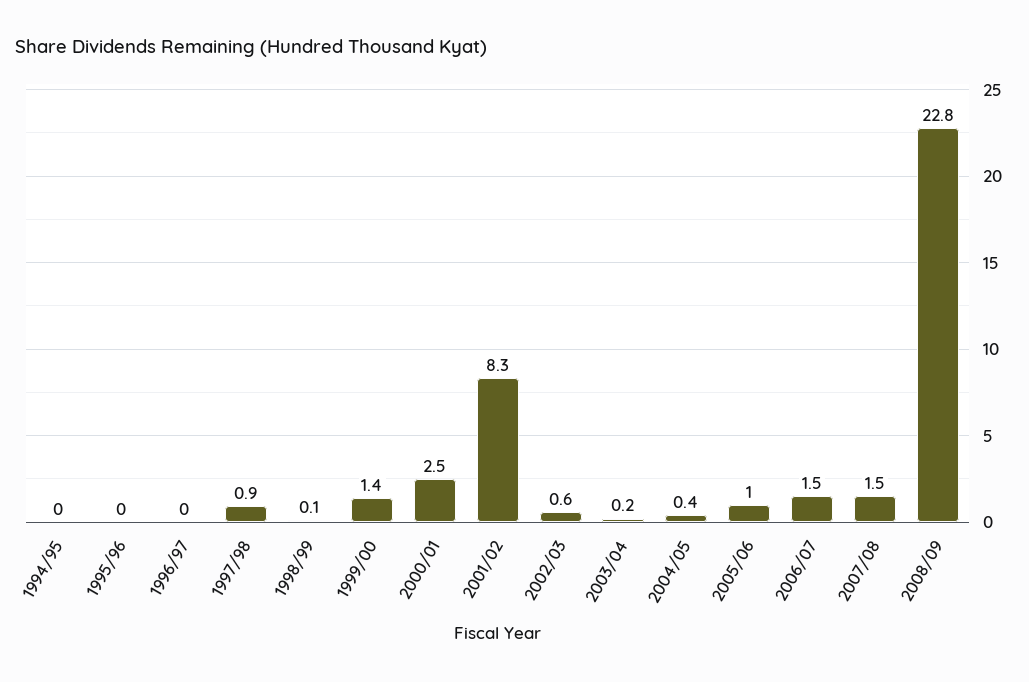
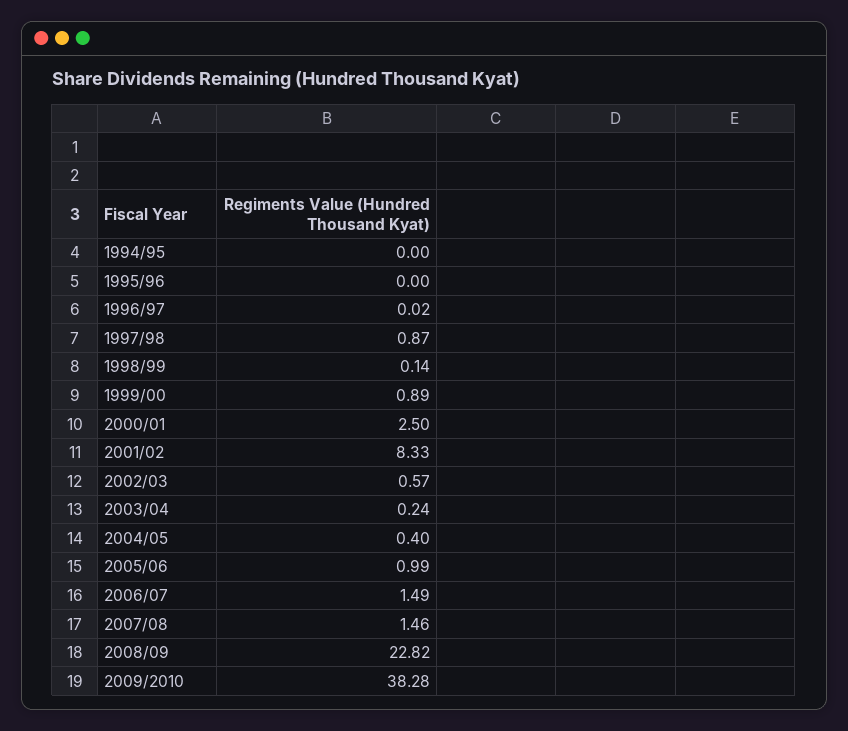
1999/00: 1.4 -> 0.89
2009/2010: none -> 38.28

